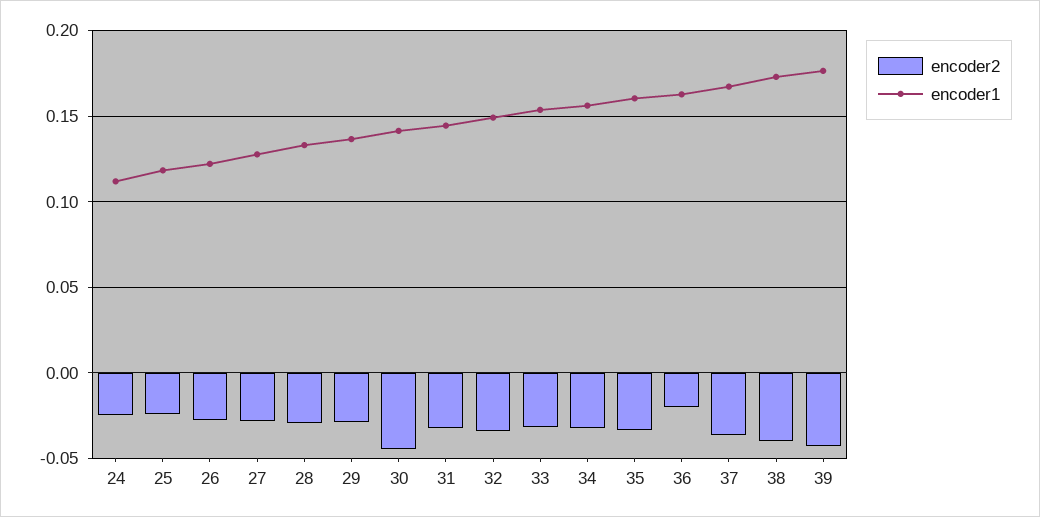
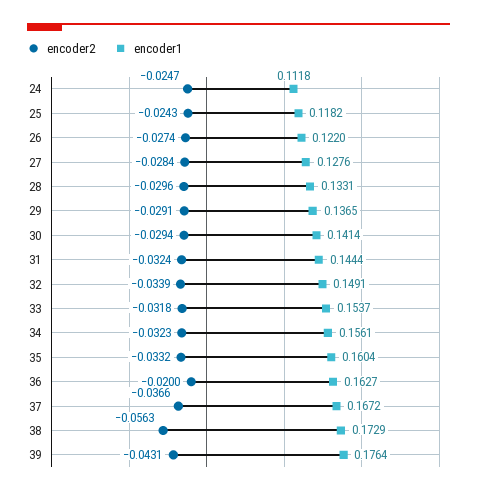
encoder2, 30: -0.045 -> -0.0294
encoder2, 38: -0.04 -> -0.0563

